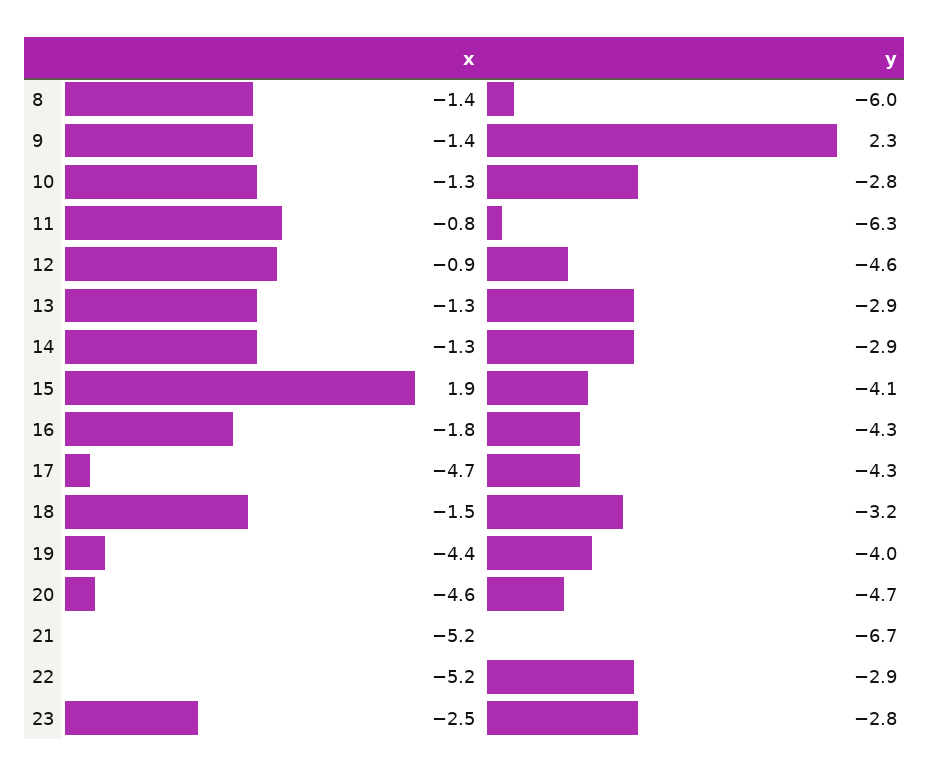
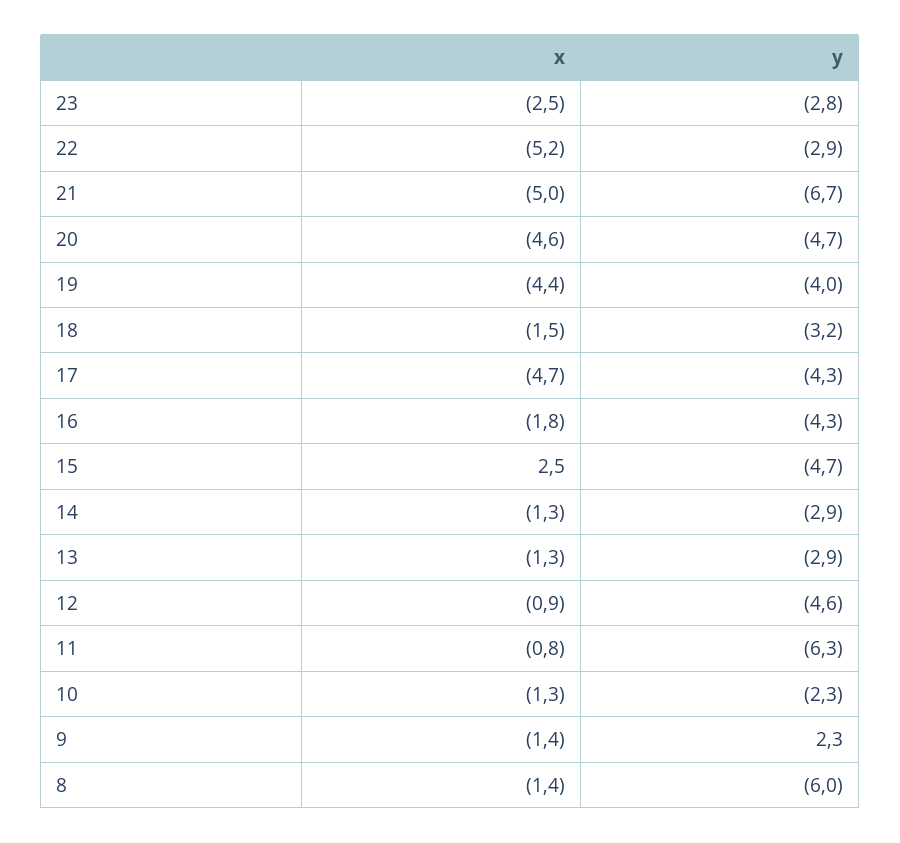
y, 10: -2.8 -> -2.3
x, 15: 1.9 -> 2.5
y, 15: -4.1 -> -4.7
x, 21: -5.2 -> -5

